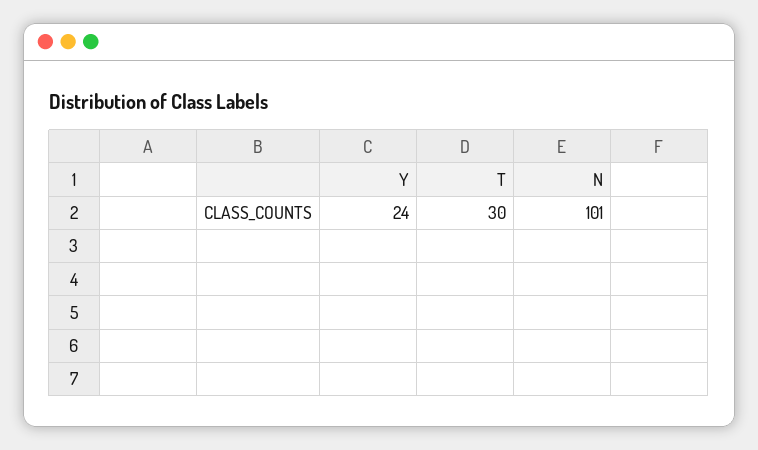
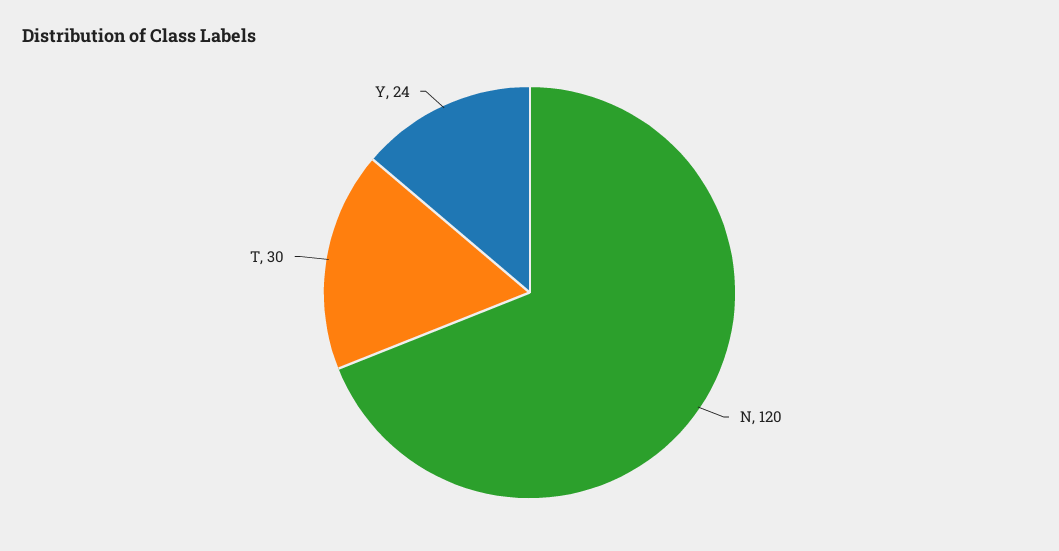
N: 101 -> 120

